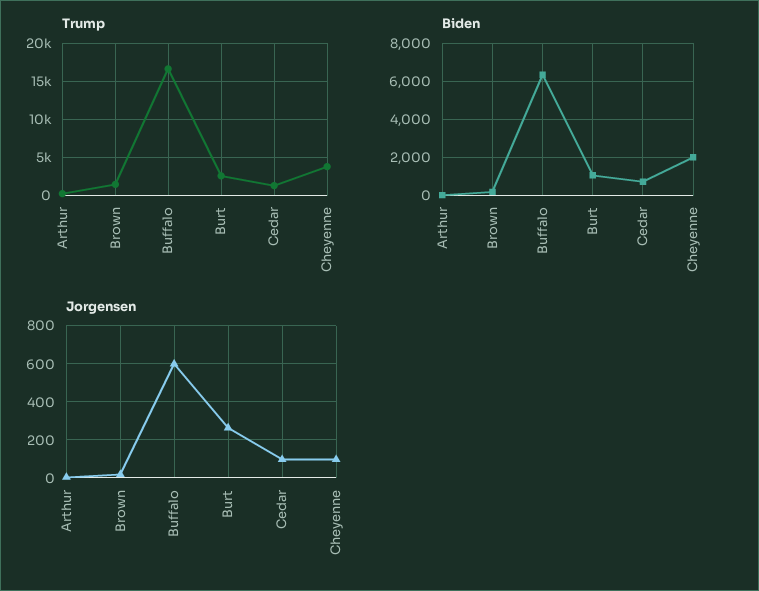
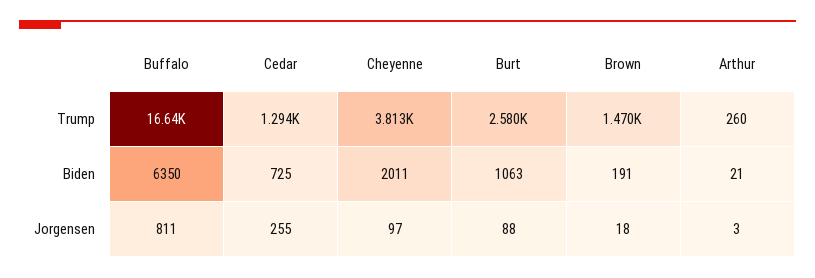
Jorgensen, Buffalo: 600 -> 811
Jorgensen, Burt: 250 -> 88
Jorgensen, Cedar: 100 -> 255

